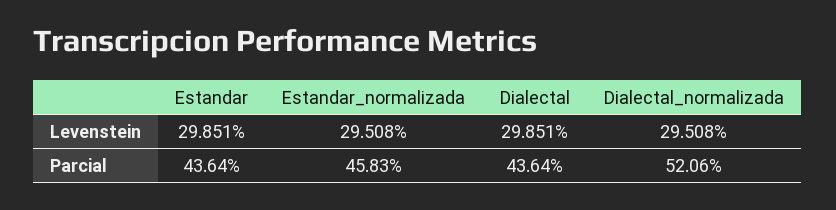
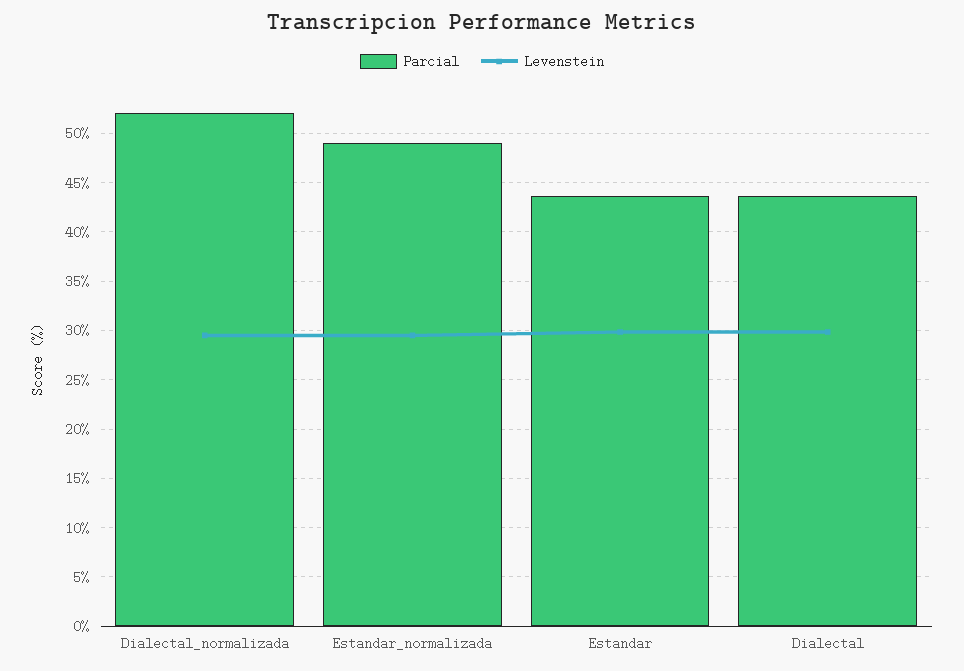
Parcial, Estandar_normalizada: 45.83 -> 49

